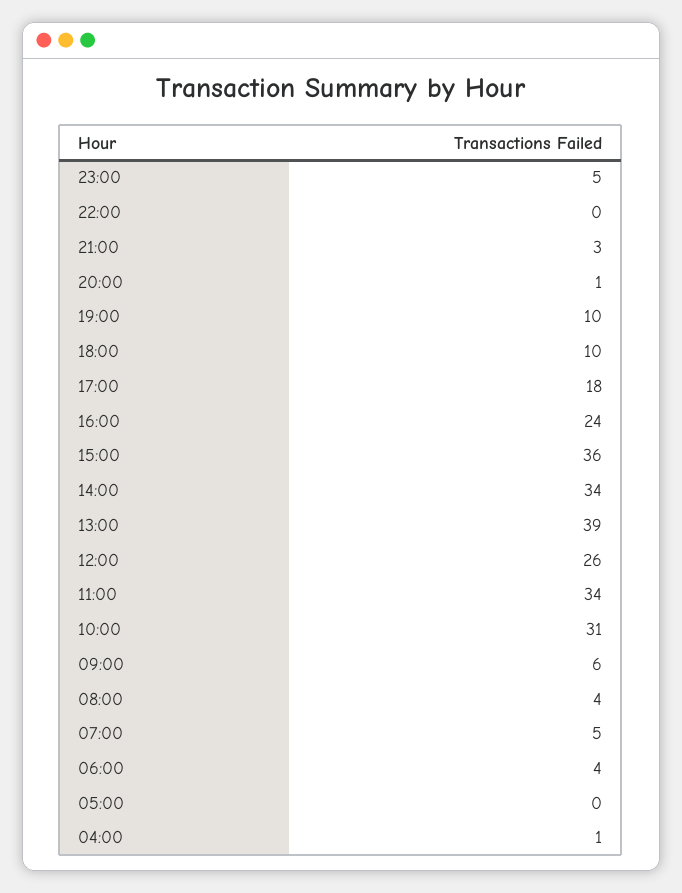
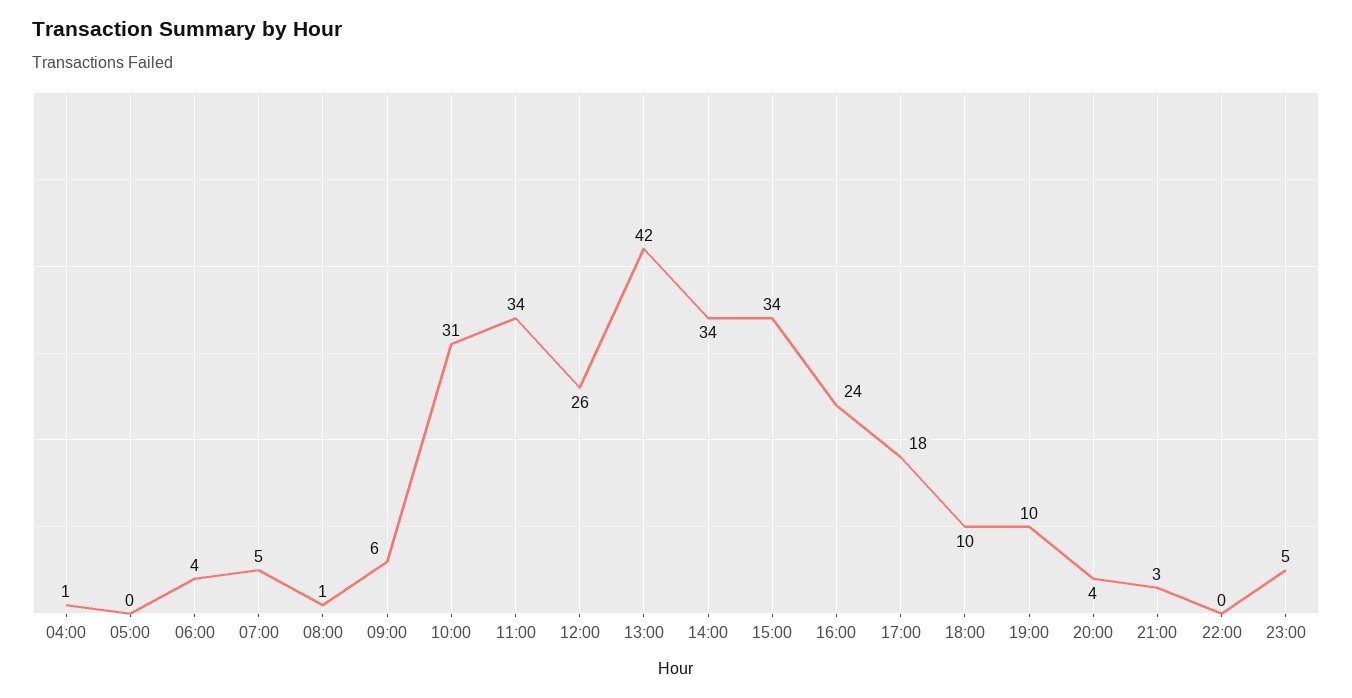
20:00: 1 -> 4
15:00: 36 -> 34
13:00: 39 -> 42
08:00: 4 -> 1

